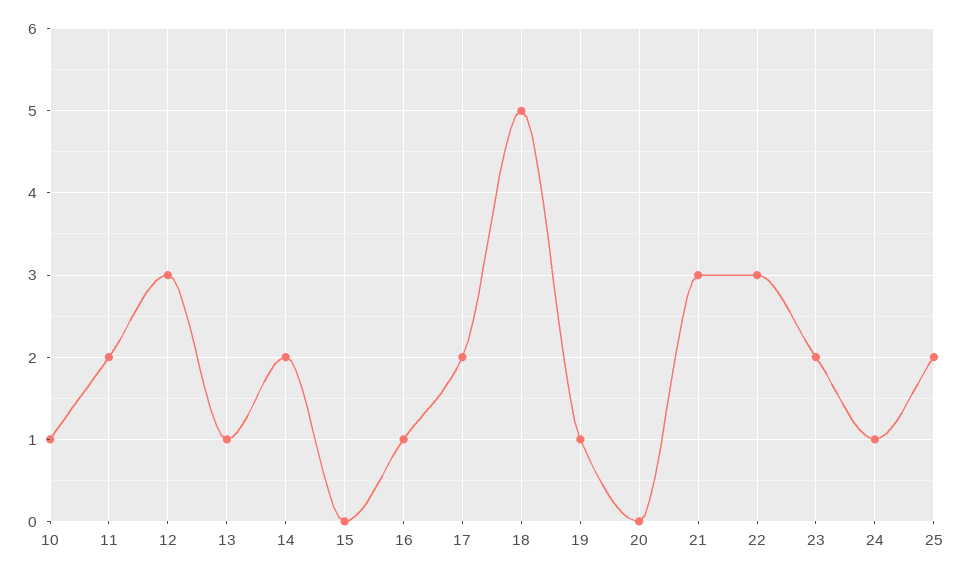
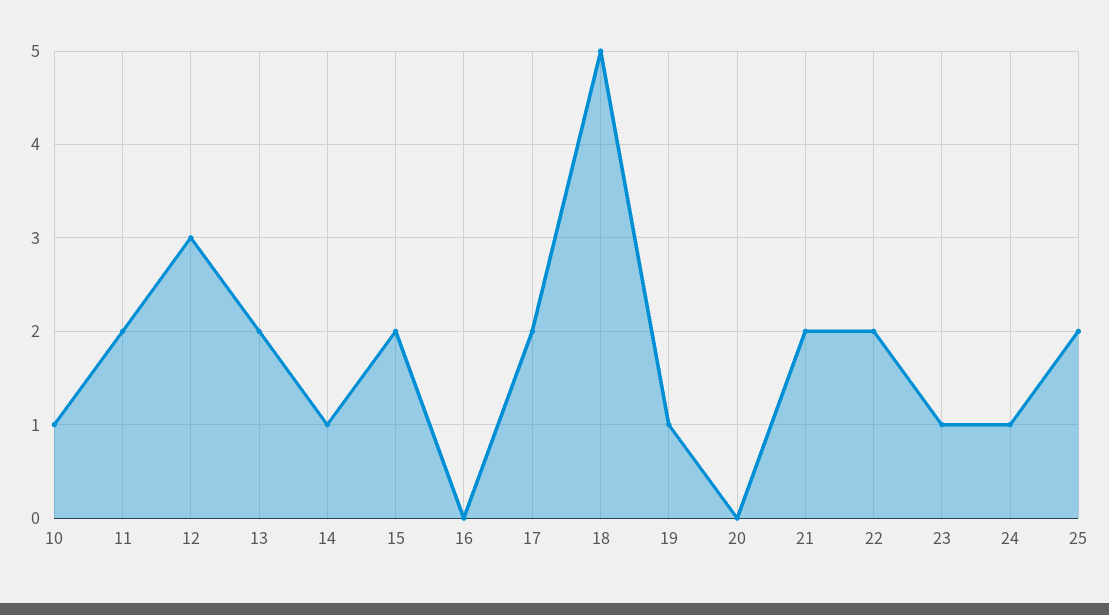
13: 1 -> 2
14: 2 -> 1
15: 0 -> 2
16: 1 -> 0
21: 3 -> 2
22: 3 -> 2
23: 2 -> 1

